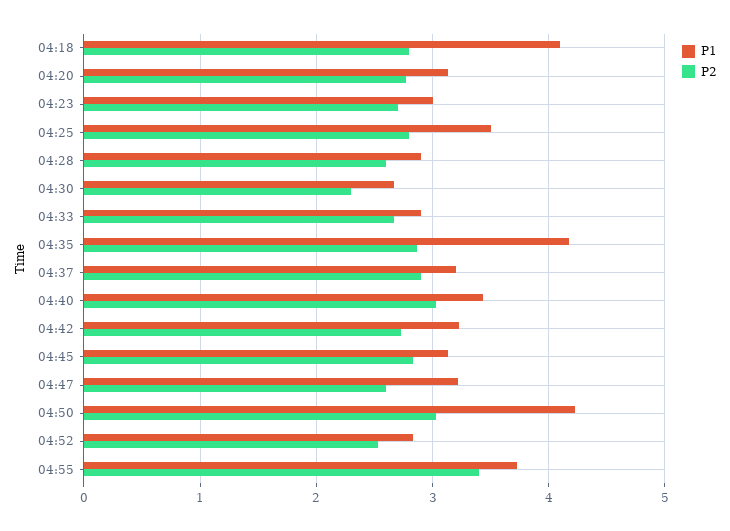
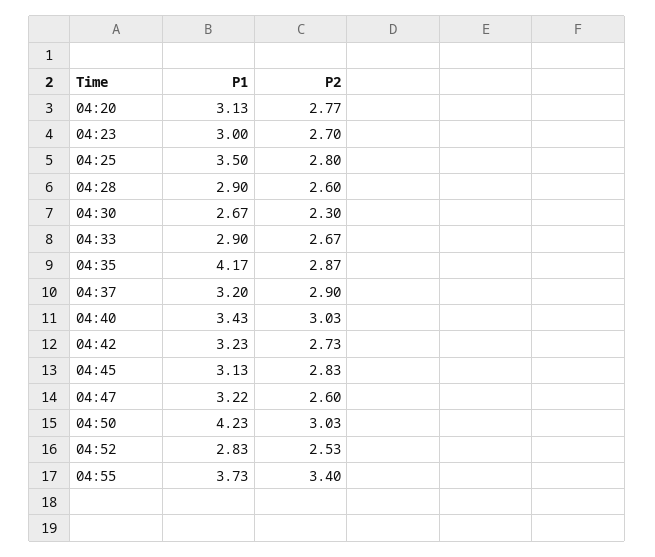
P1, 04:18: 4.1 -> none
P2, 04:18: 2.8 -> none

